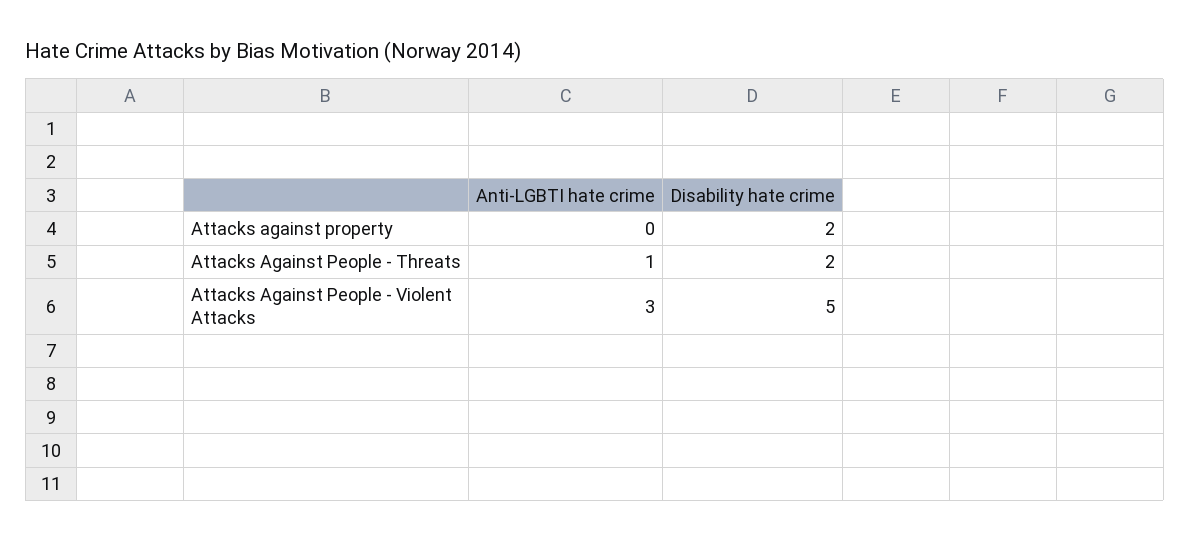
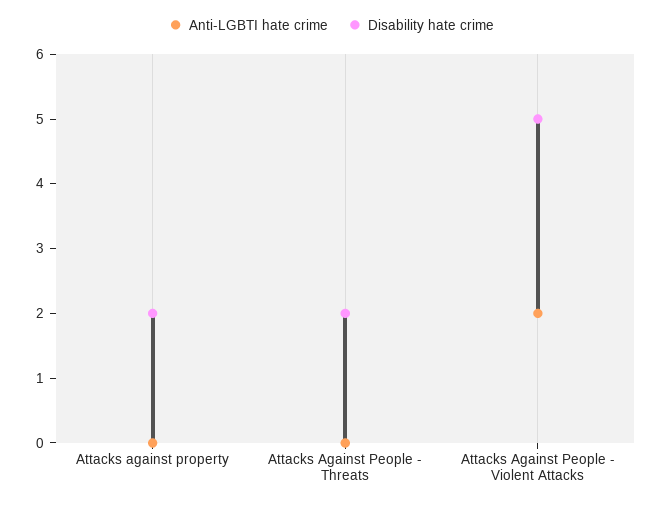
Anti-LGBTI hate crime, Attacks Against People - Threats: 1 -> 0
Anti-LGBTI hate crime, Attacks Against People - Violent Attacks: 3 -> 2

